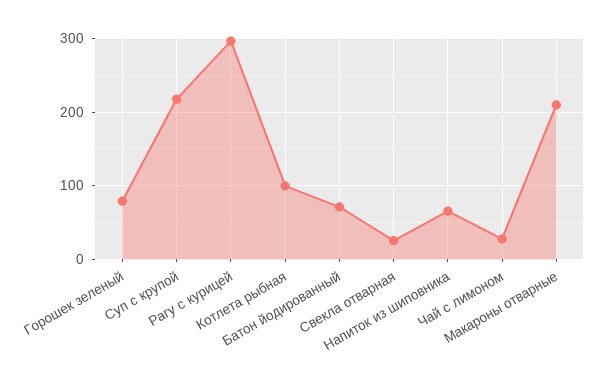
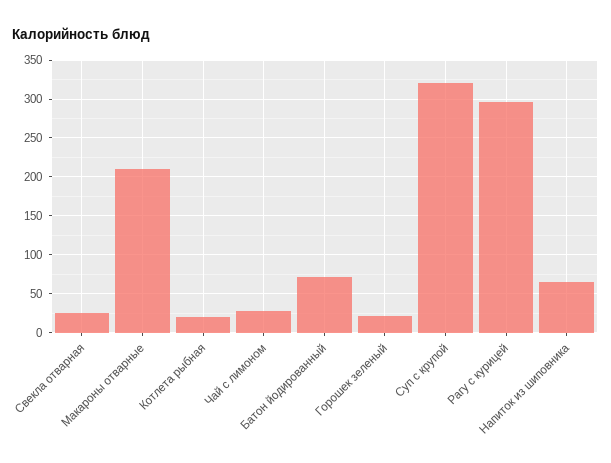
Горошек зеленый: 80 -> 20
Суп с крупой: 220 -> 320
Котлета рыбная: 100 -> 20

